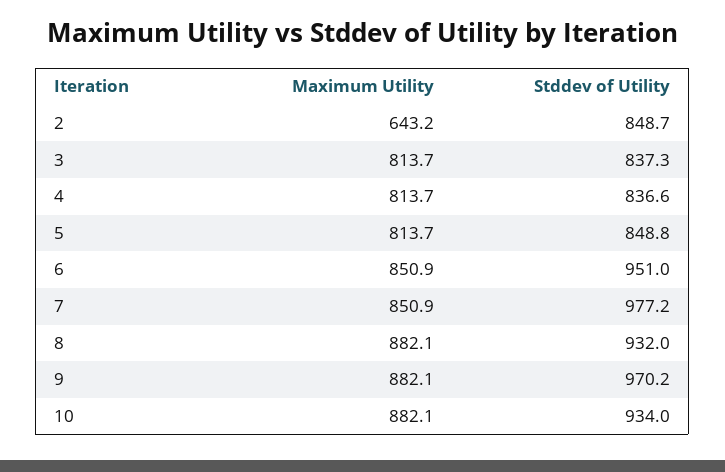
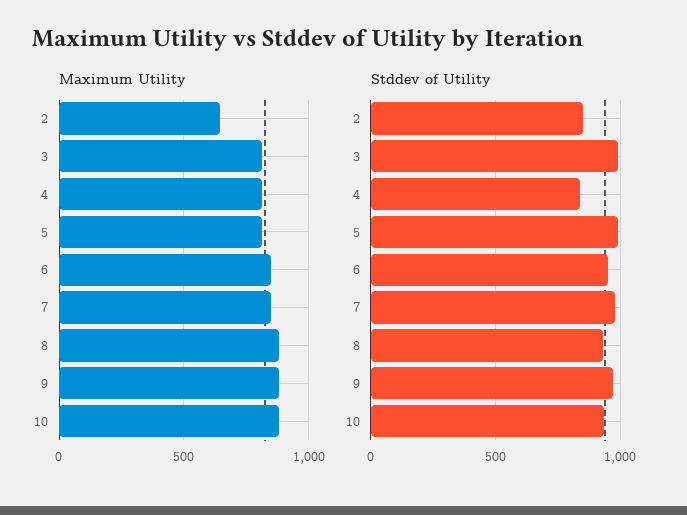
Stddev of Utility, 3: 837.3 -> 1000
Stddev of Utility, 5: 848.8 -> 1000

